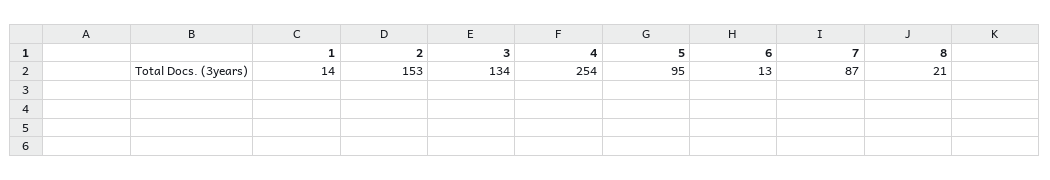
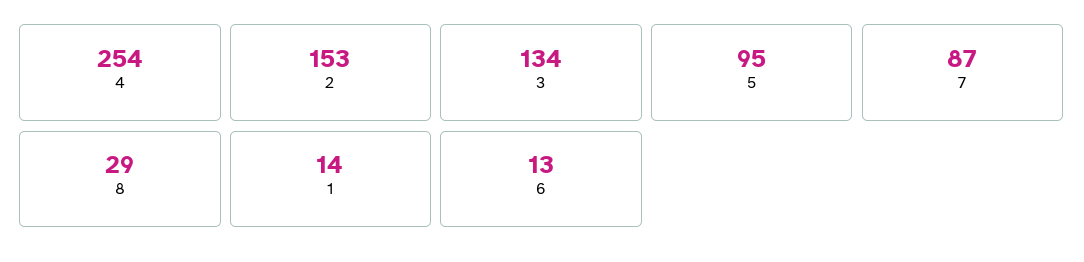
8: 21 -> 29

